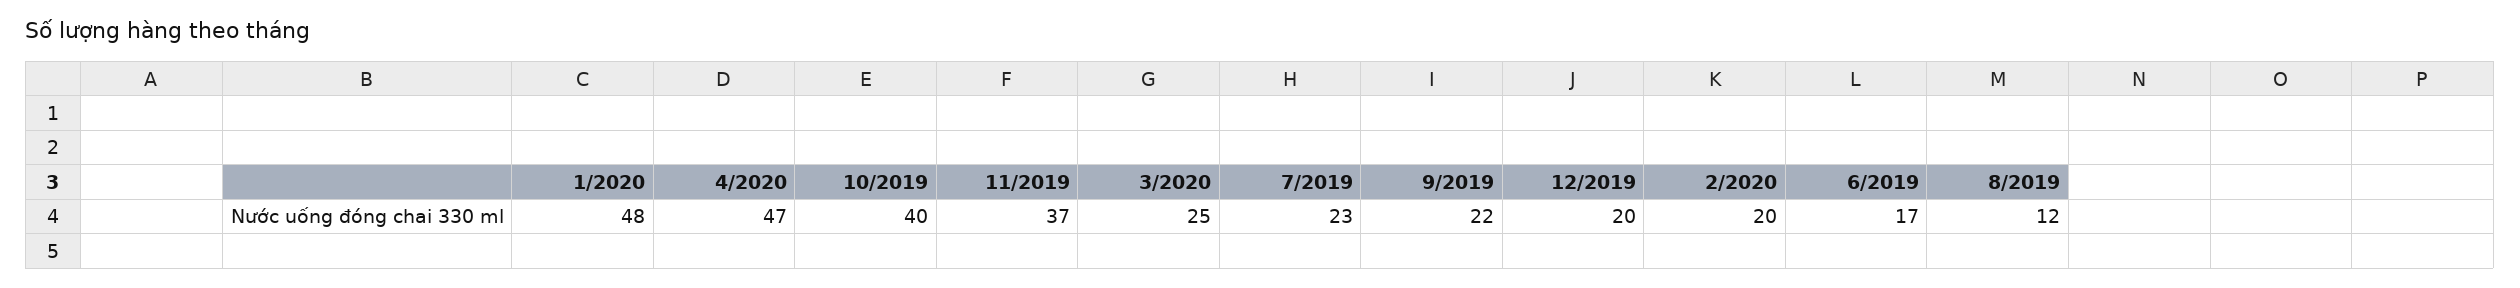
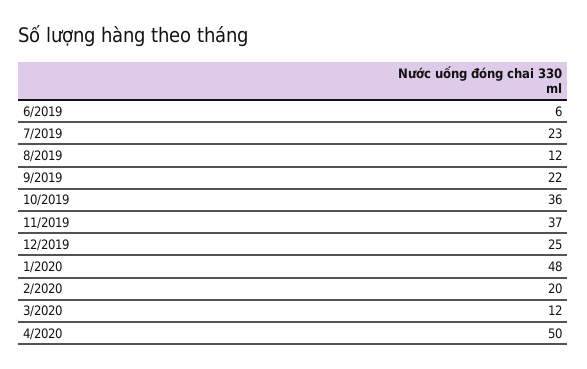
4/2020: 47 -> 50
10/2019: 40 -> 36
3/2020: 25 -> 12
12/2019: 20 -> 25
6/2019: 17 -> 6

